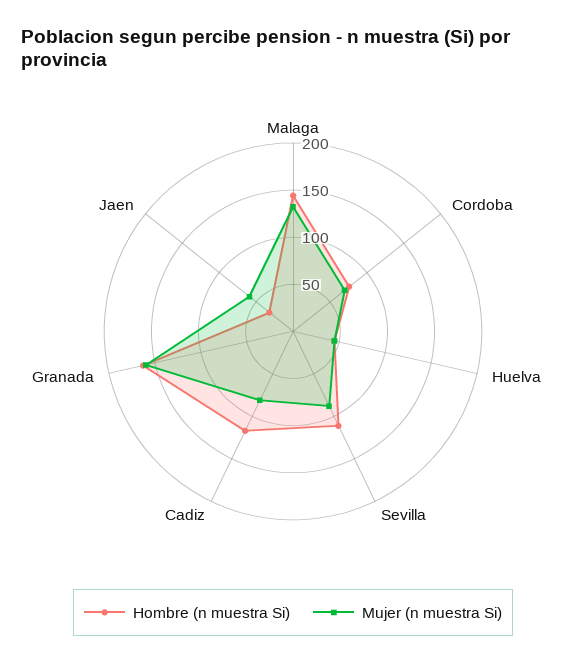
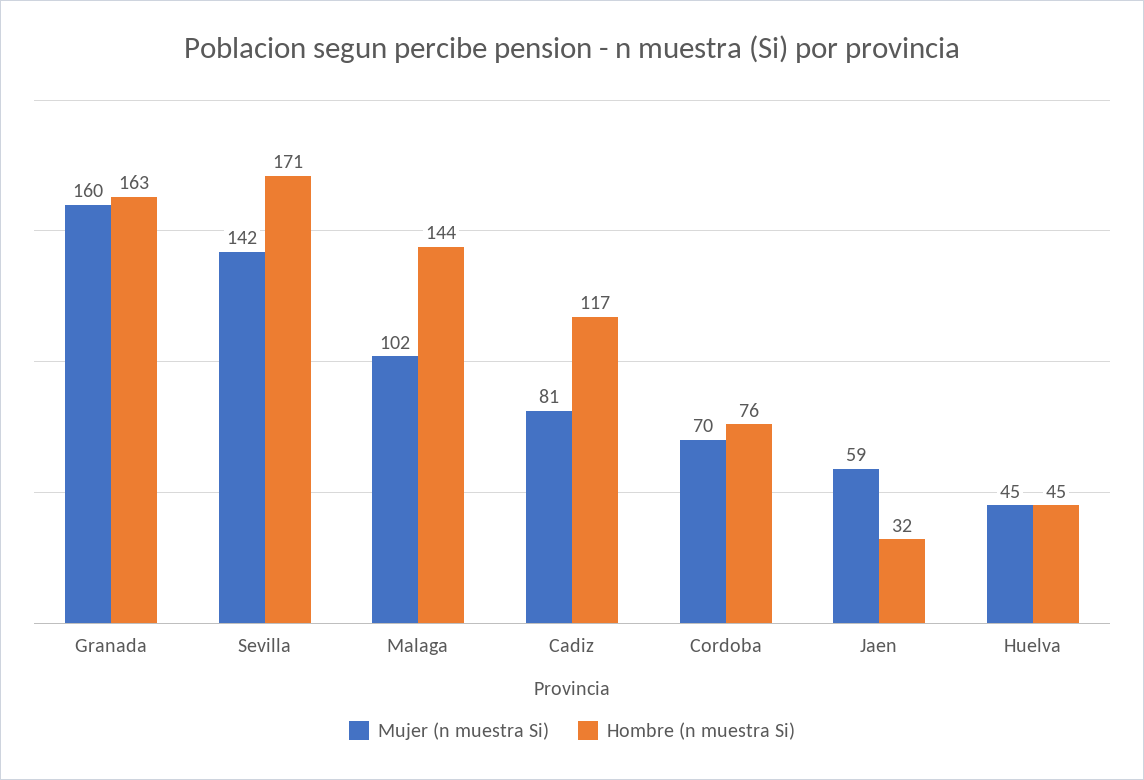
Mujer (n muestra Si), Malaga: 130 -> 102
Hombre (n muestra Si), Sevilla: 110 -> 171
Mujer (n muestra Si), Sevilla: 90 -> 142

